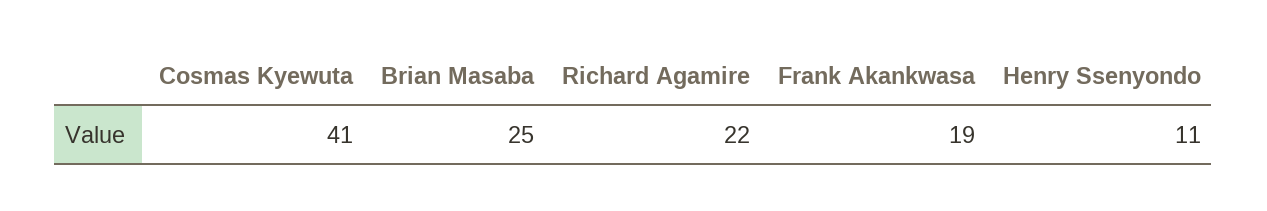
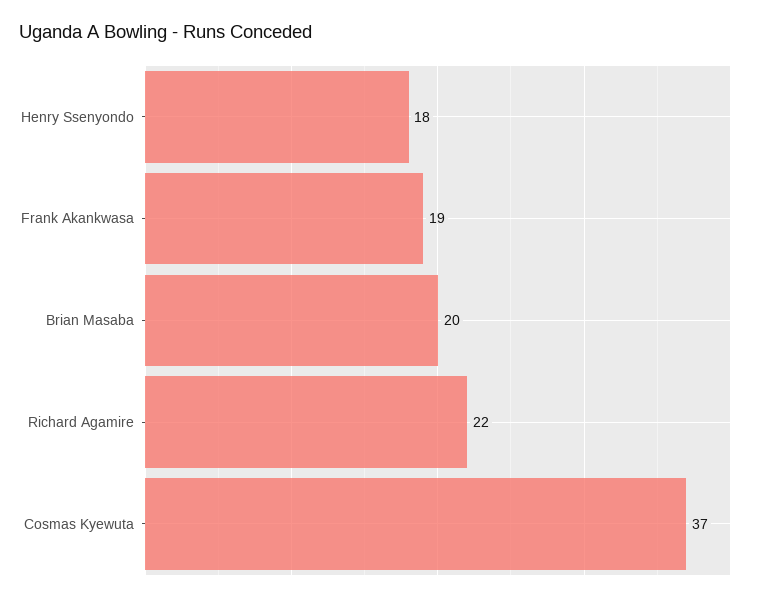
Cosmas Kyewuta: 41 -> 37
Brian Masaba: 25 -> 20
Henry Ssenyondo: 11 -> 18

